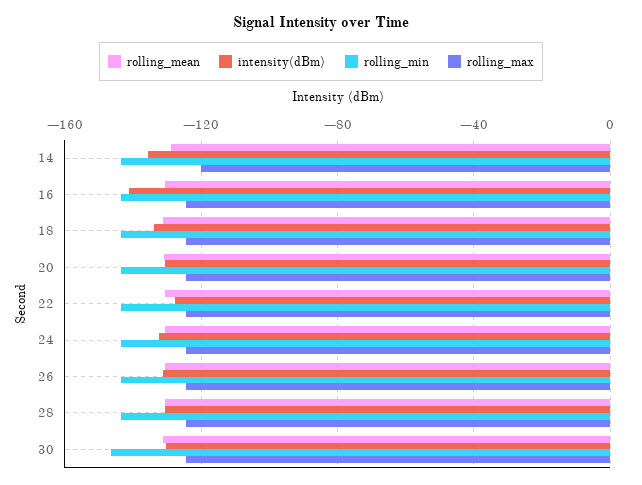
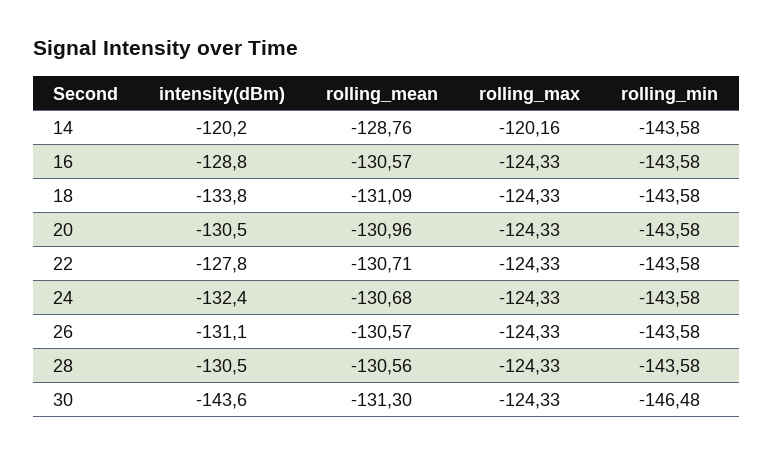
intensity(dBm), 14: -135 -> -120.2
intensity(dBm), 16: -140 -> -128.8
intensity(dBm), 30: -130 -> -143.6

